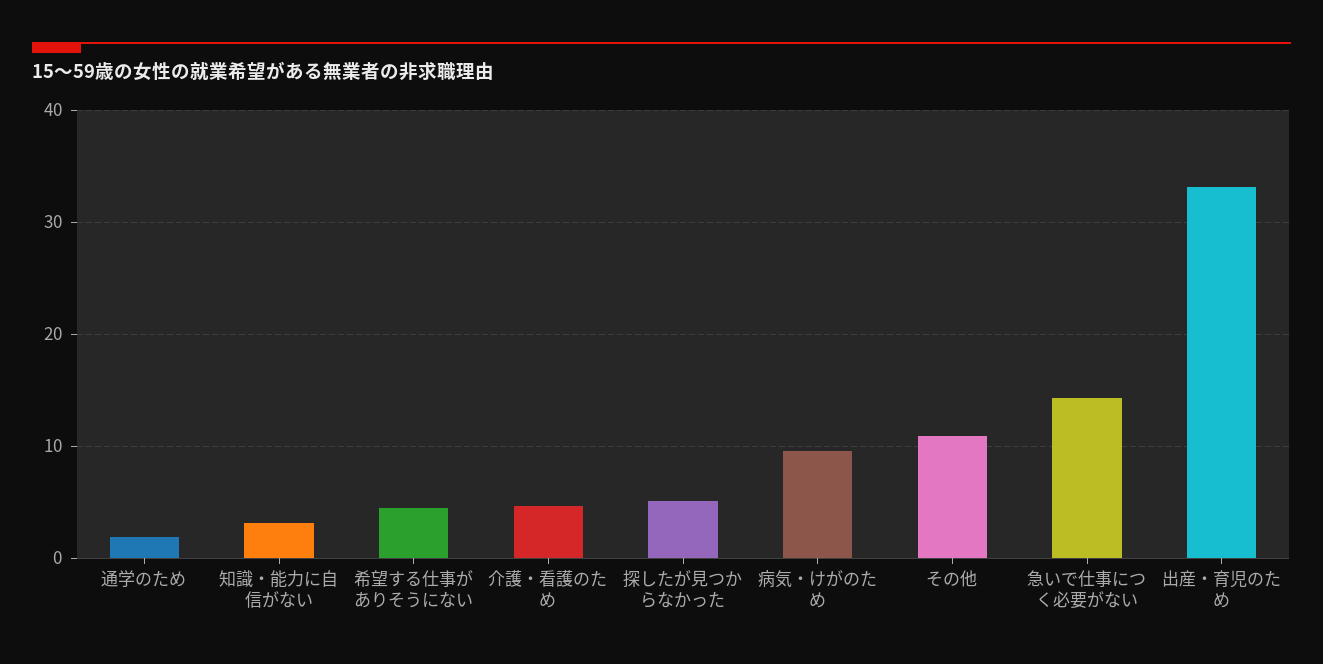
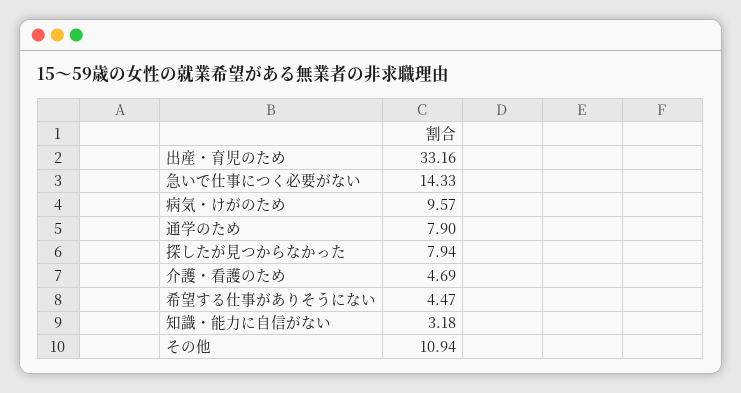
通学のため: 2 -> 7.9
探したが見つからなかった: 5 -> 7.94

